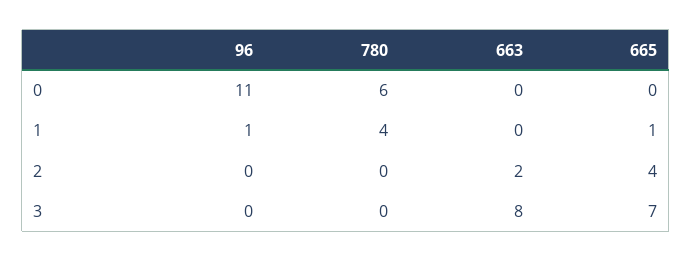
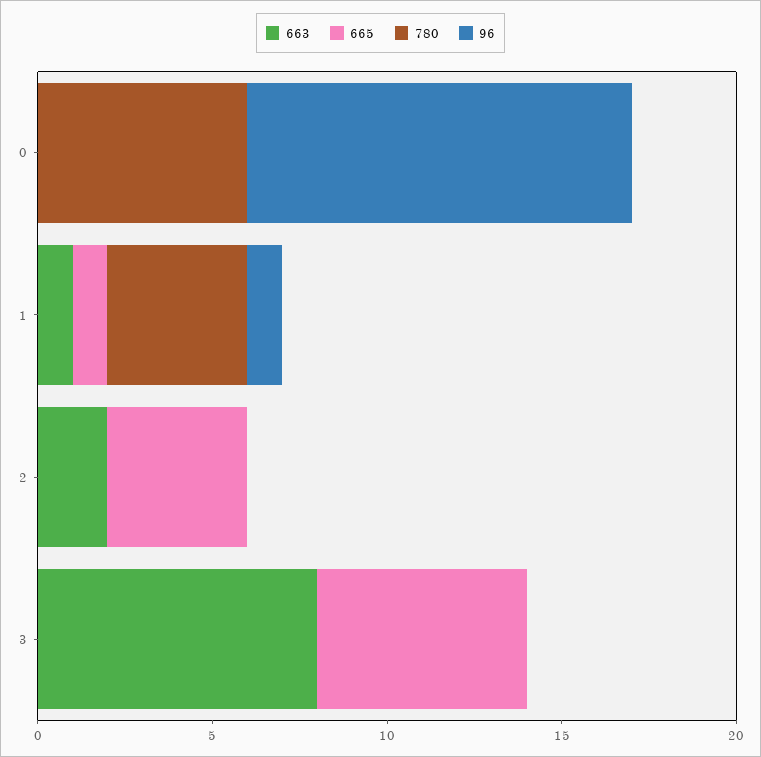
663, 1: 0 -> 1
665, 3: 7 -> 6

